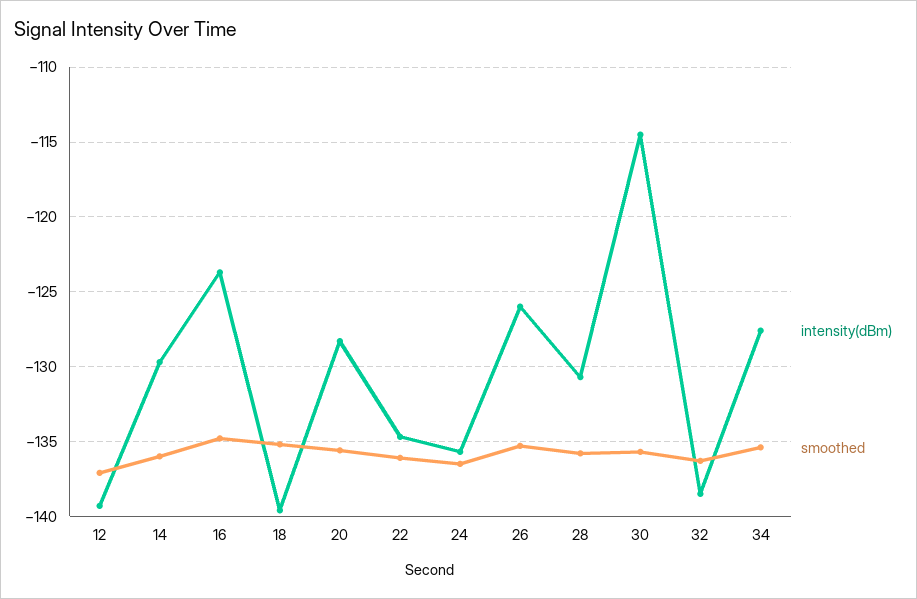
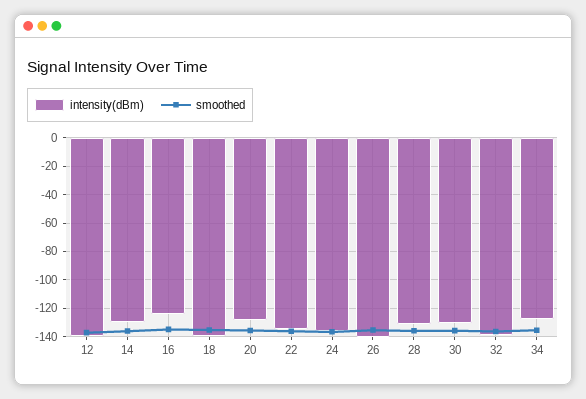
intensity(dBm), 26: -126 -> -140
intensity(dBm), 30: -114.5 -> -130

